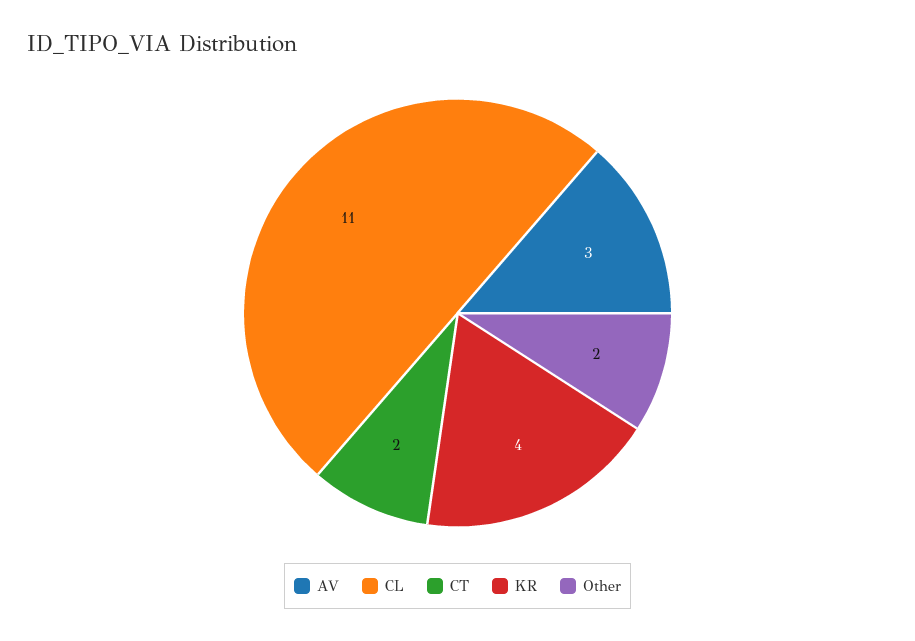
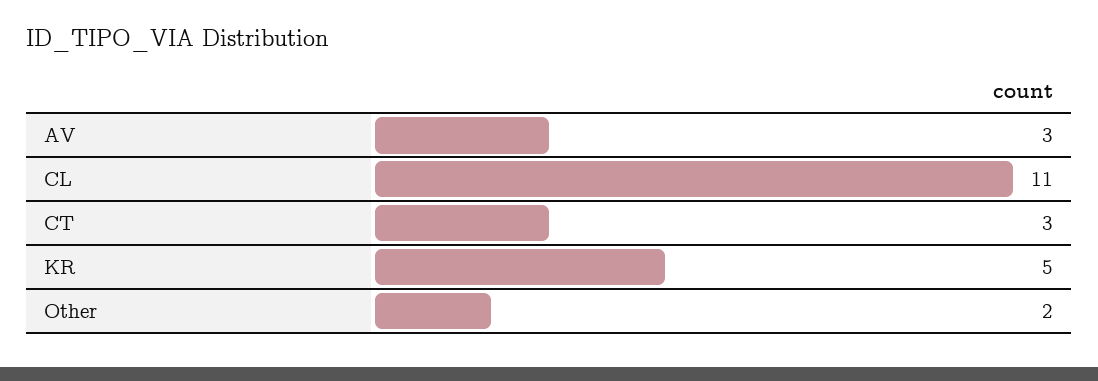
CT: 2 -> 3
KR: 4 -> 5

